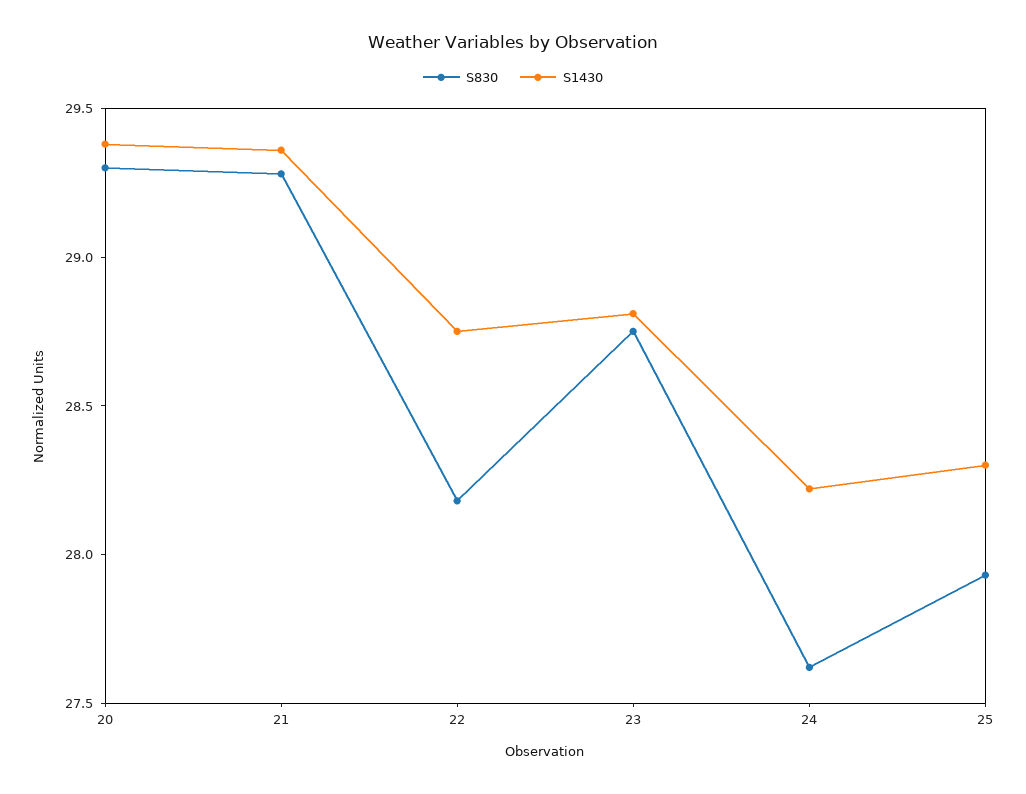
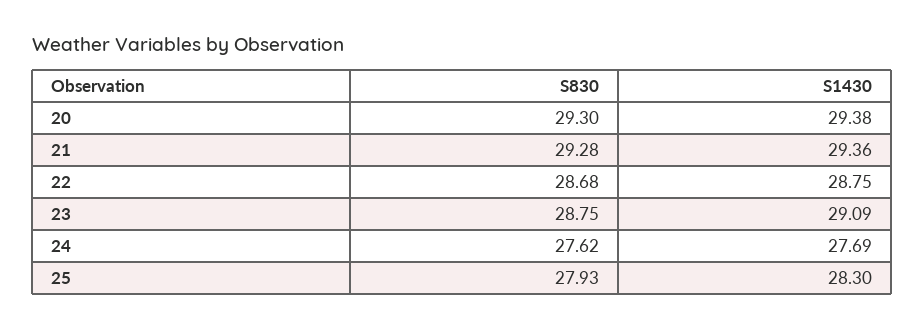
S830, 22: 28.2 -> 28.68
S1430, 23: 28.8 -> 29.09
S1430, 24: 28.2 -> 27.69

